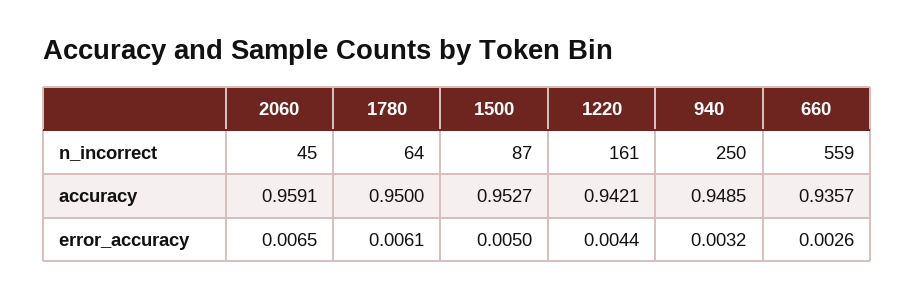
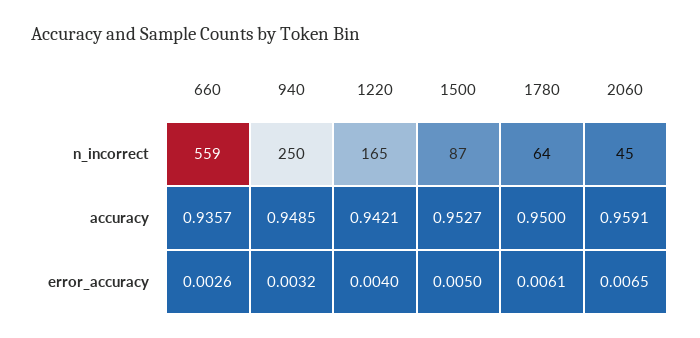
1220, n_incorrect: 161 -> 165
1220, error_accuracy: 0.0044 -> 0.004

